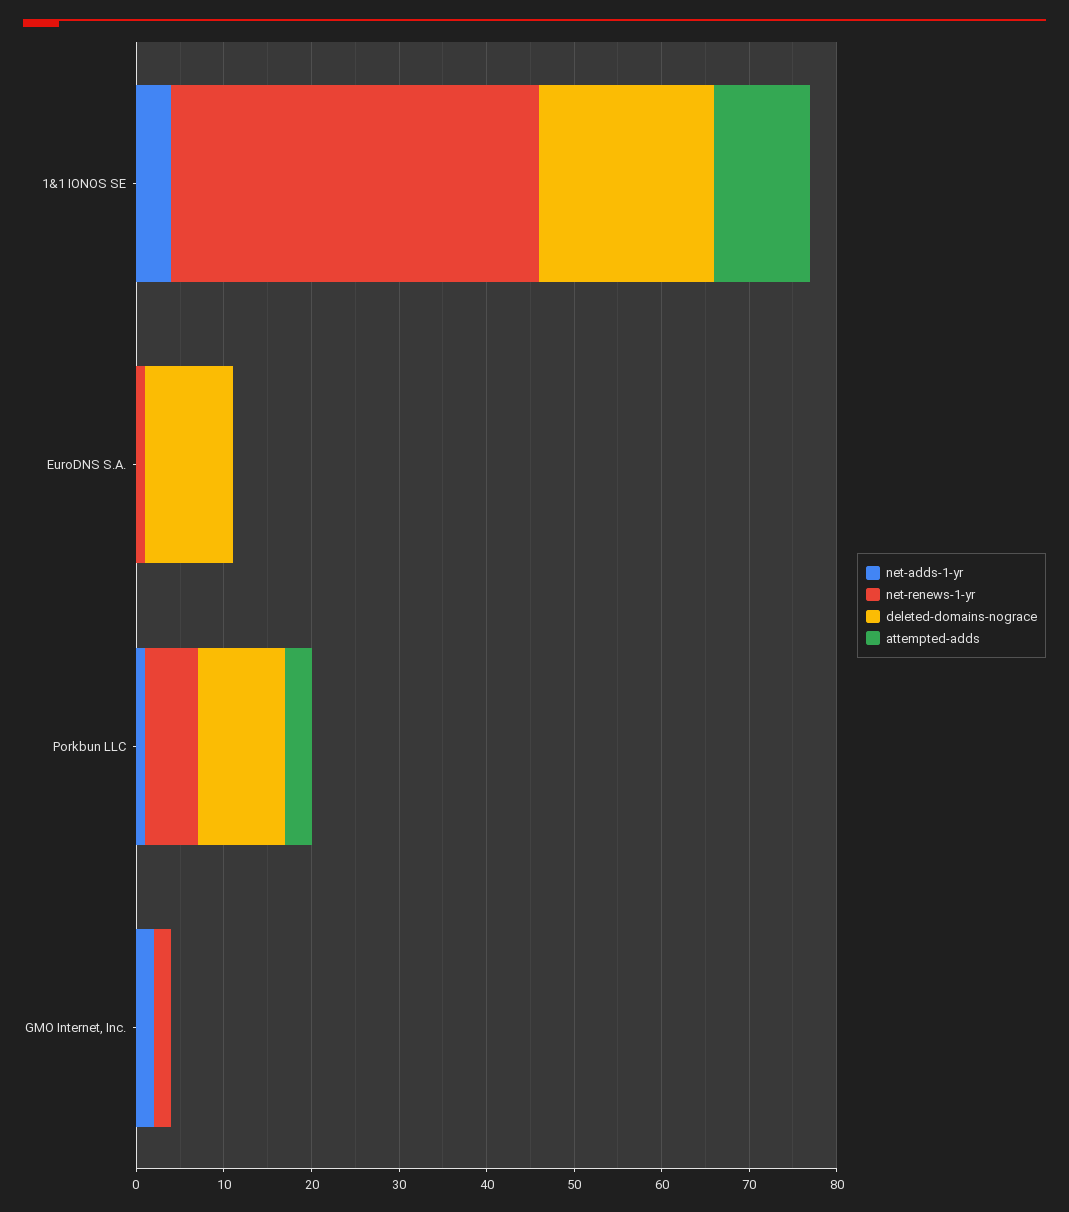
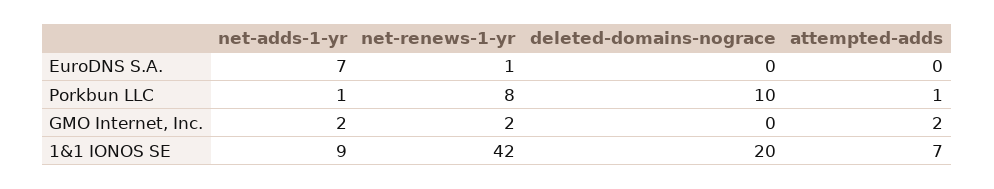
net-adds-1-yr, 1&1 IONOS SE: 4 -> 9
attempted-adds, 1&1 IONOS SE: 11 -> 7
net-adds-1-yr, EuroDNS S.A.: 0 -> 7
deleted-domains-nograce, EuroDNS S.A.: 10 -> 0
net-renews-1-yr, Porkbun LLC: 6 -> 8
attempted-adds, Porkbun LLC: 3 -> 1
attempted-adds, GMO Internet, Inc.: 0 -> 2

